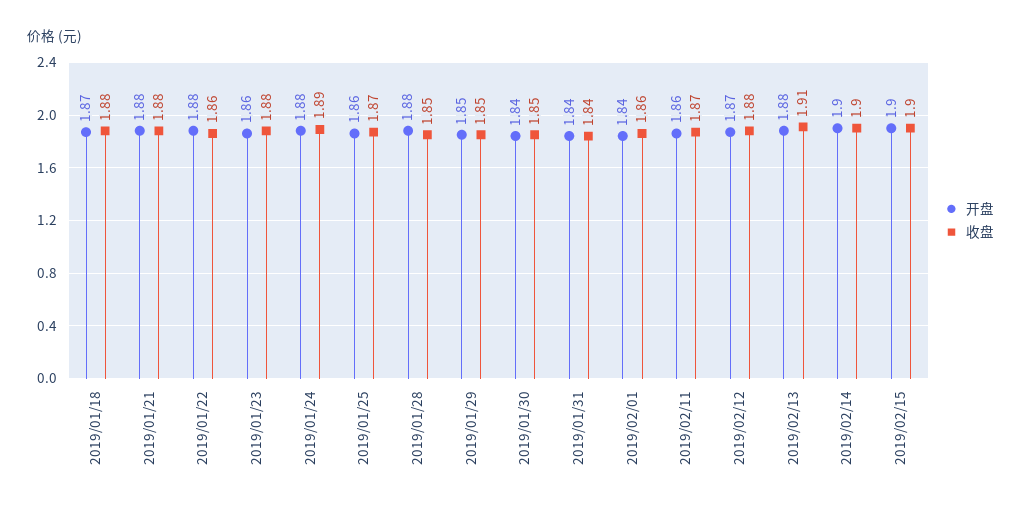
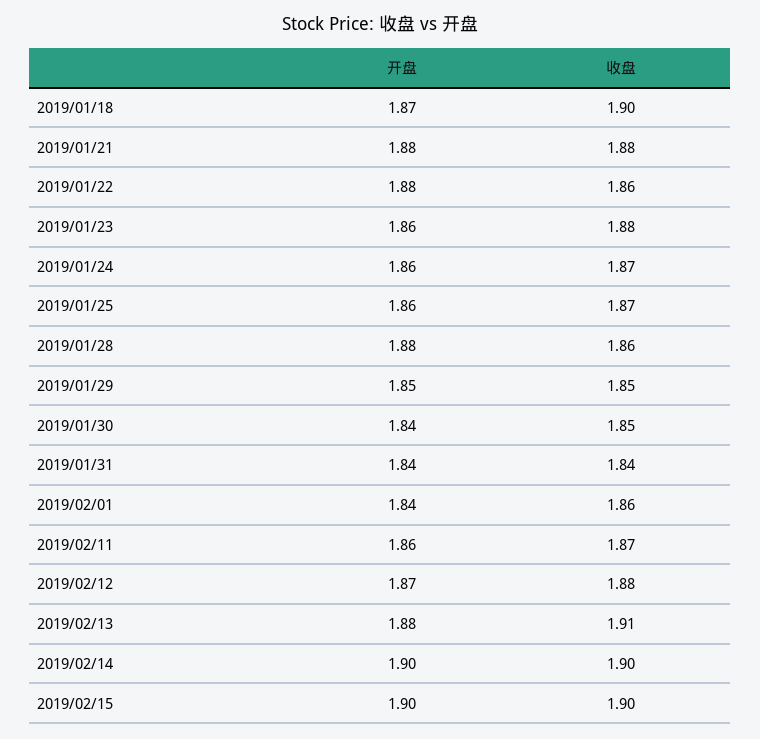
收盘, 2019/01/18: 1.88 -> 1.9
开盘, 2019/01/24: 1.88 -> 1.86
收盘, 2019/01/24: 1.89 -> 1.87
收盘, 2019/01/28: 1.85 -> 1.86

